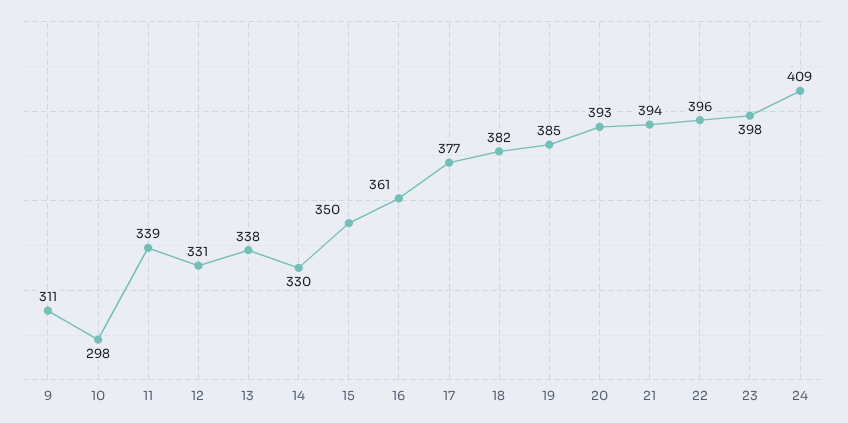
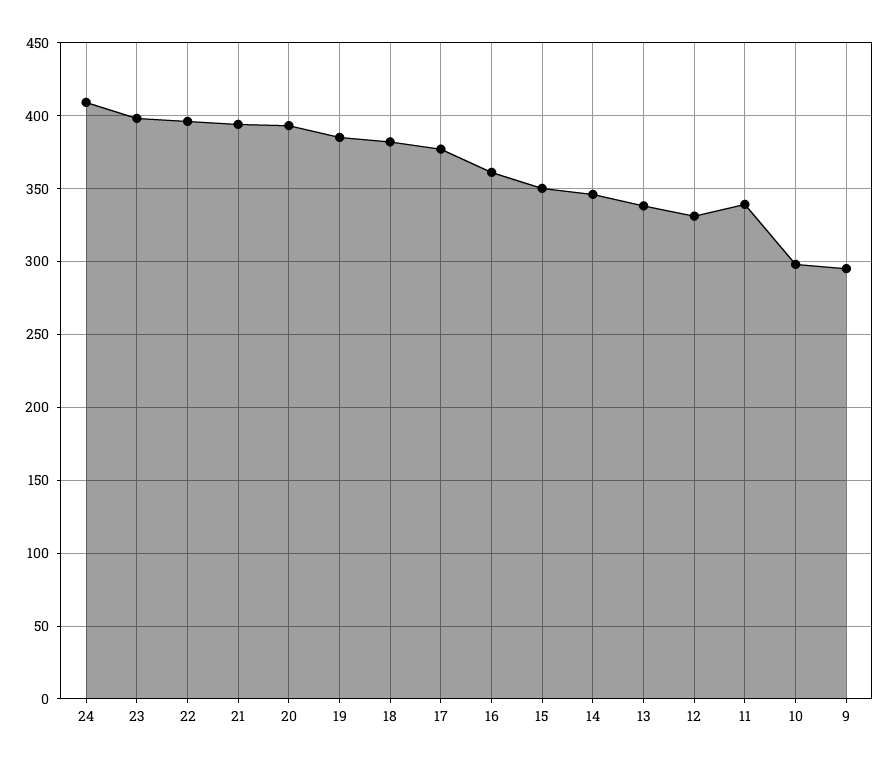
9: 311 -> 295
14: 330 -> 345

